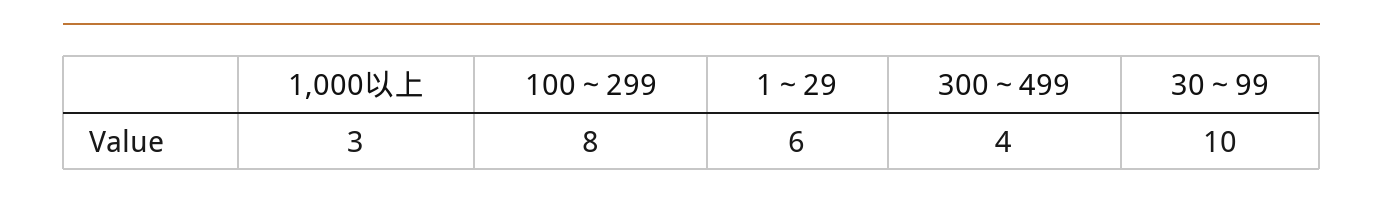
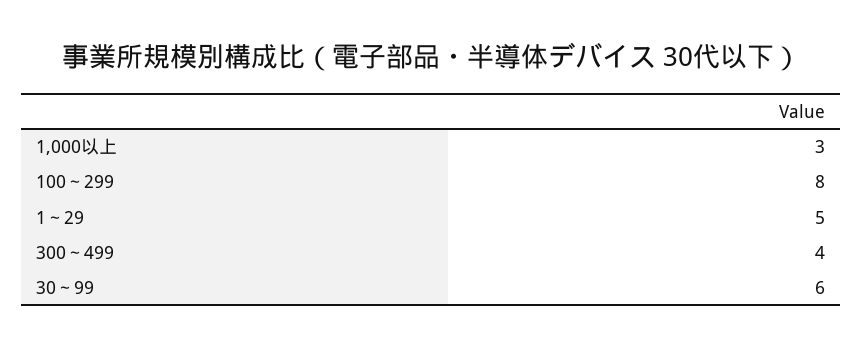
1～29: 6 -> 5
30～99: 10 -> 6

